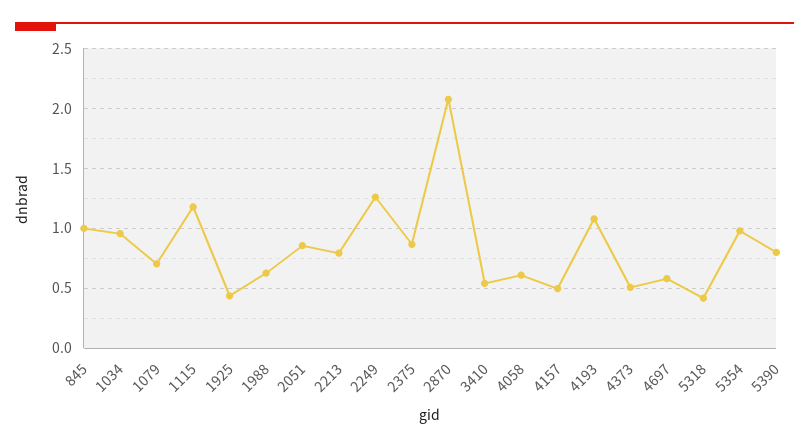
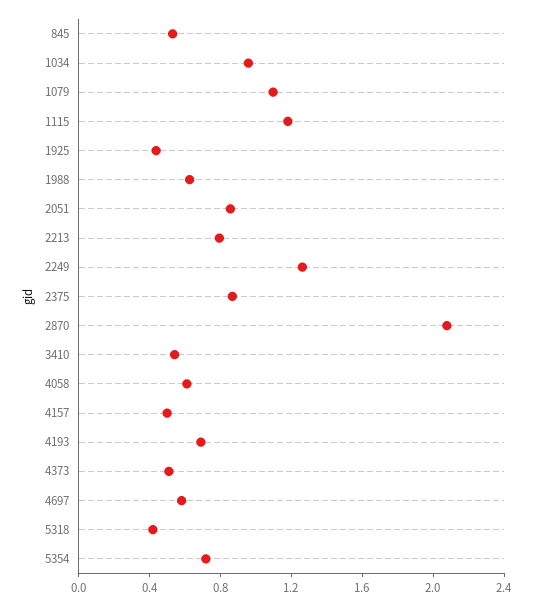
845: 1 -> 0.5
1079: 0.7 -> 1.1
4193: 1.1 -> 0.7
5354: 1 -> 0.7
5390: 0.8 -> none

